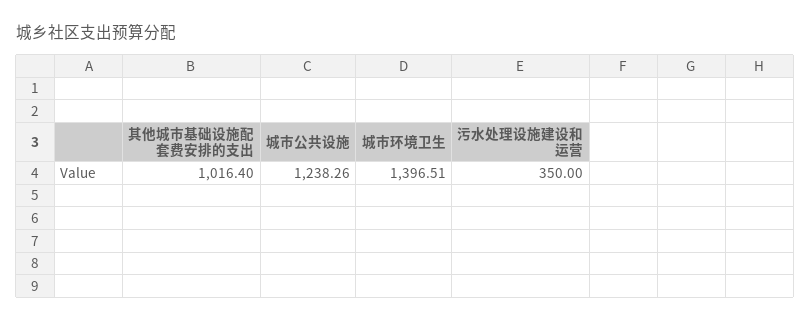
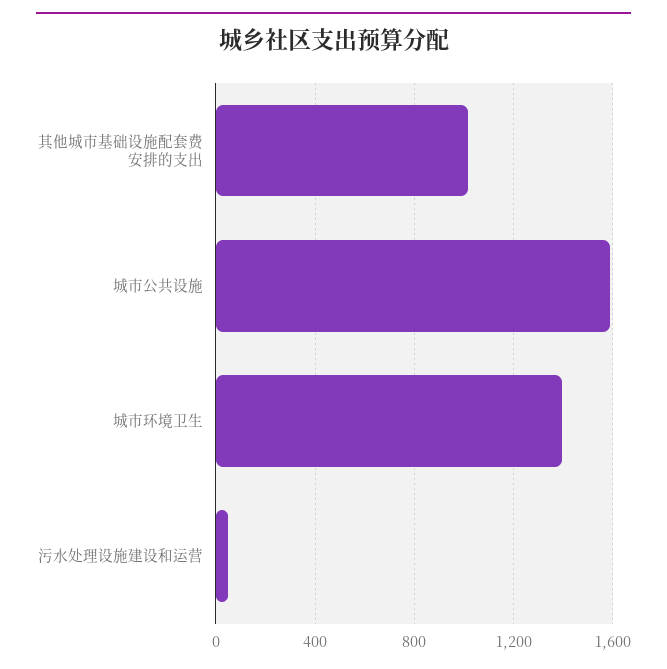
城市公共设施: 1238.26 -> 1600
污水处理设施建设和运营: 350 -> 50

